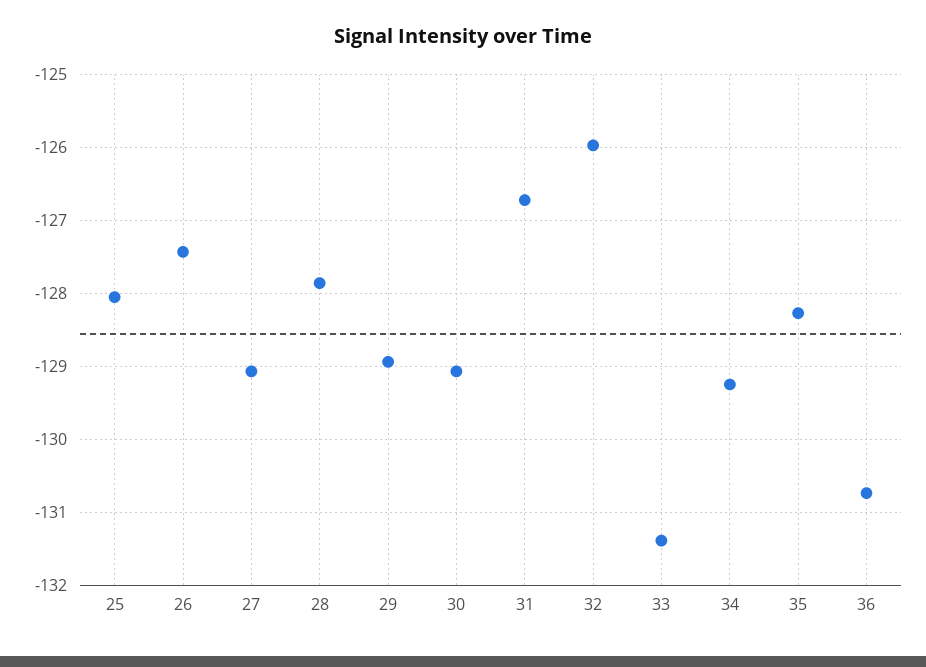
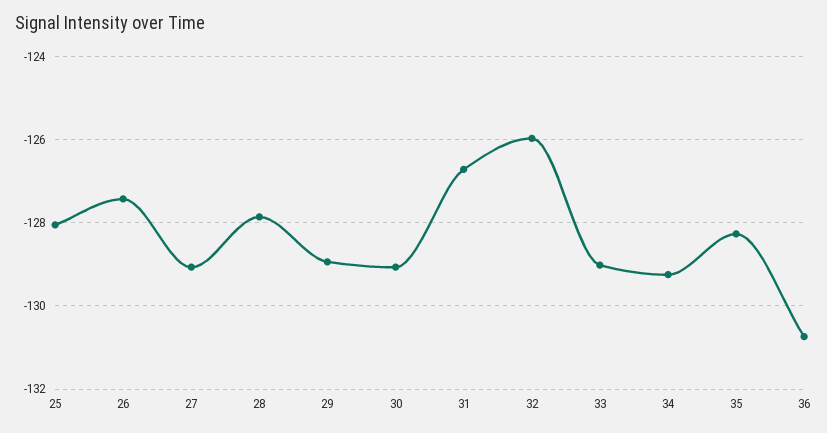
33: -131.4 -> -129

